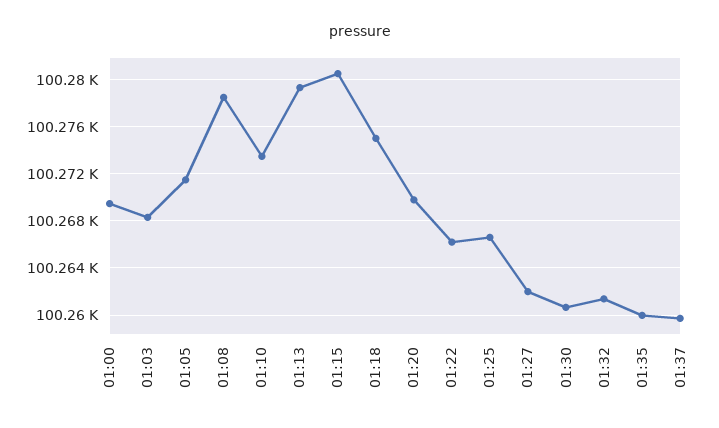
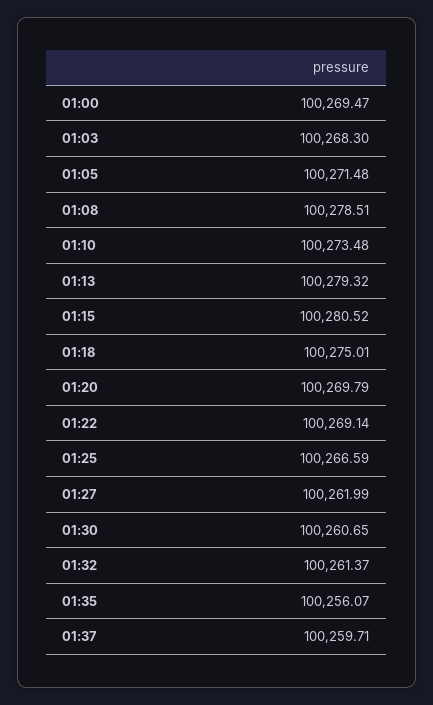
01:22: 100266 -> 100269.14
01:35: 100260 -> 100256.07

